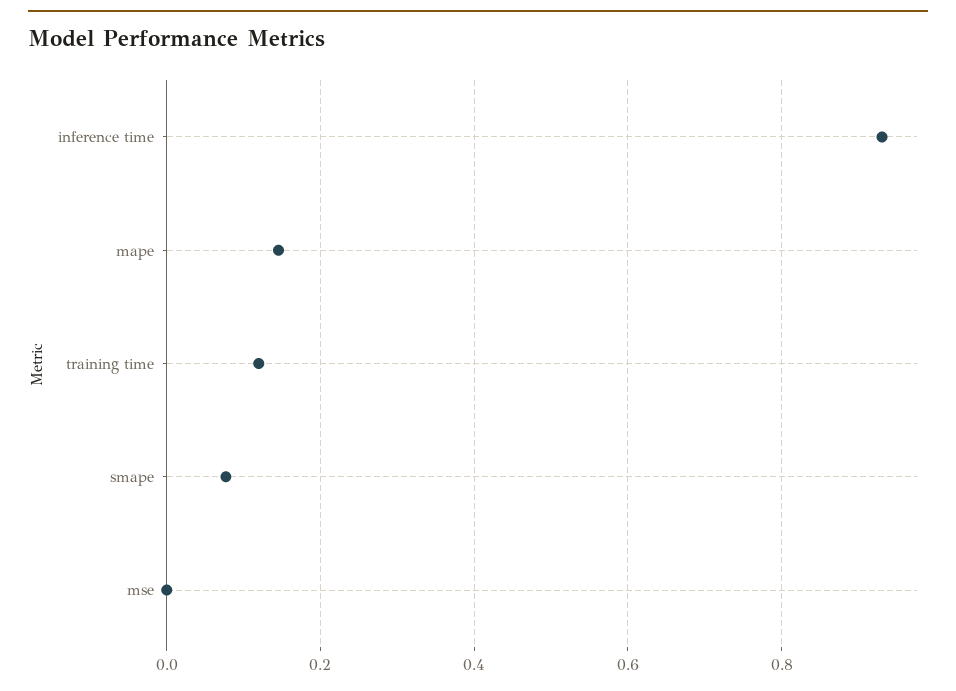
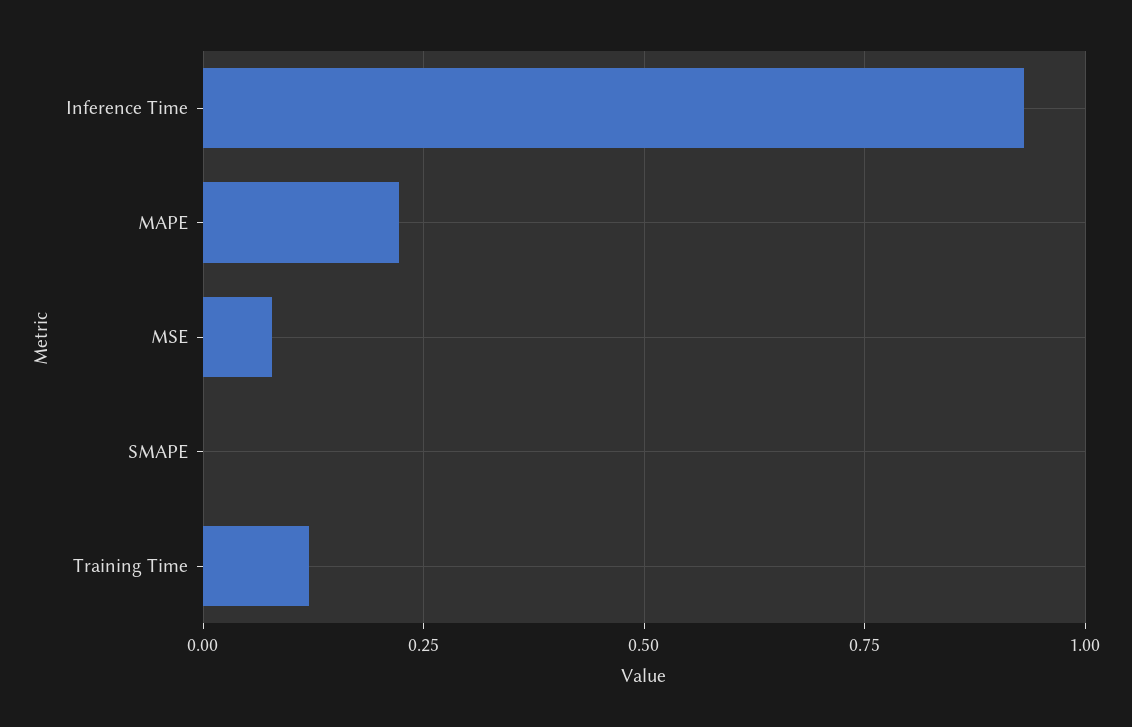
mape: 0.14 -> 0.225
smape: 0.08 -> 0
mse: 0 -> 0.075

